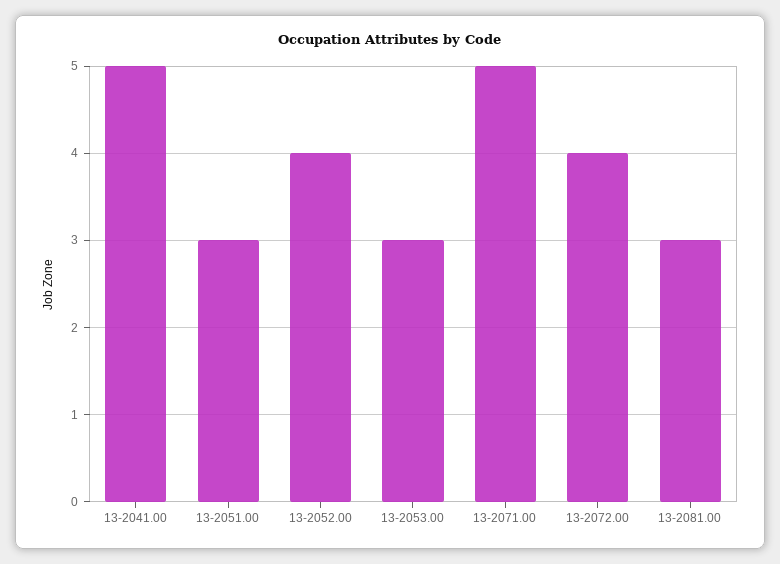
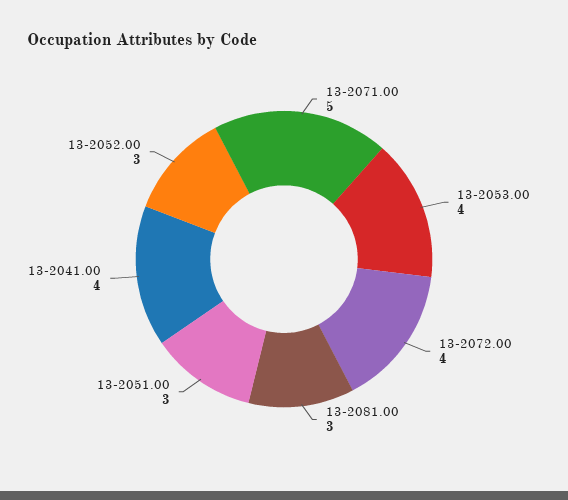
13-2041.00: 5 -> 4
13-2052.00: 4 -> 3
13-2053.00: 3 -> 4

